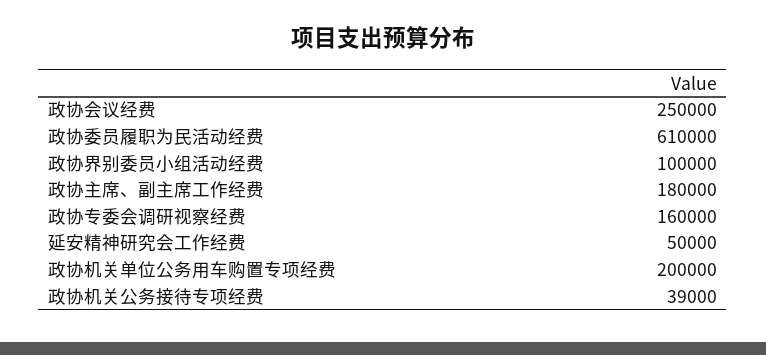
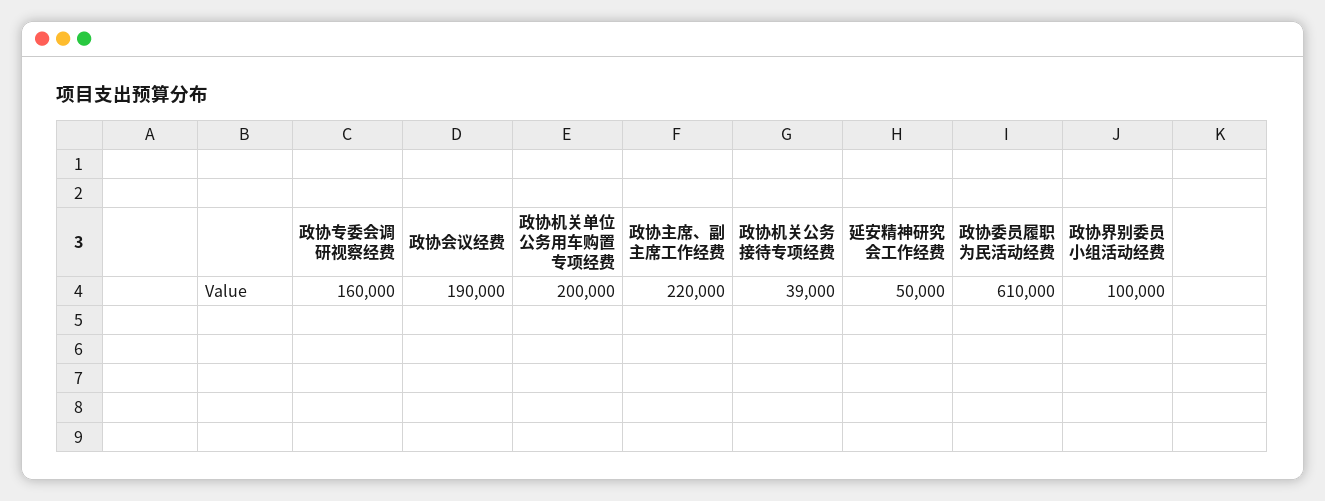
政协会议经费: 250000 -> 190000
政协主席、副主席工作经费: 180000 -> 220000

